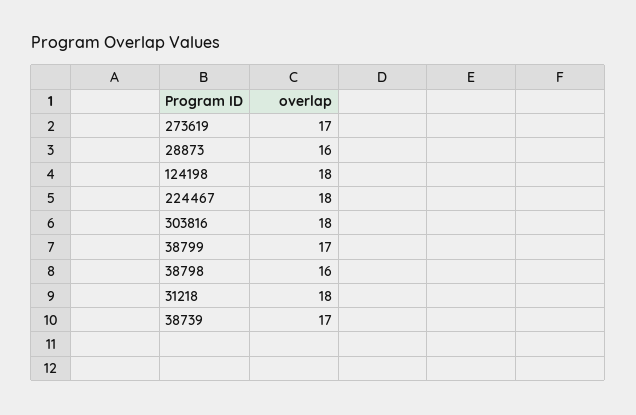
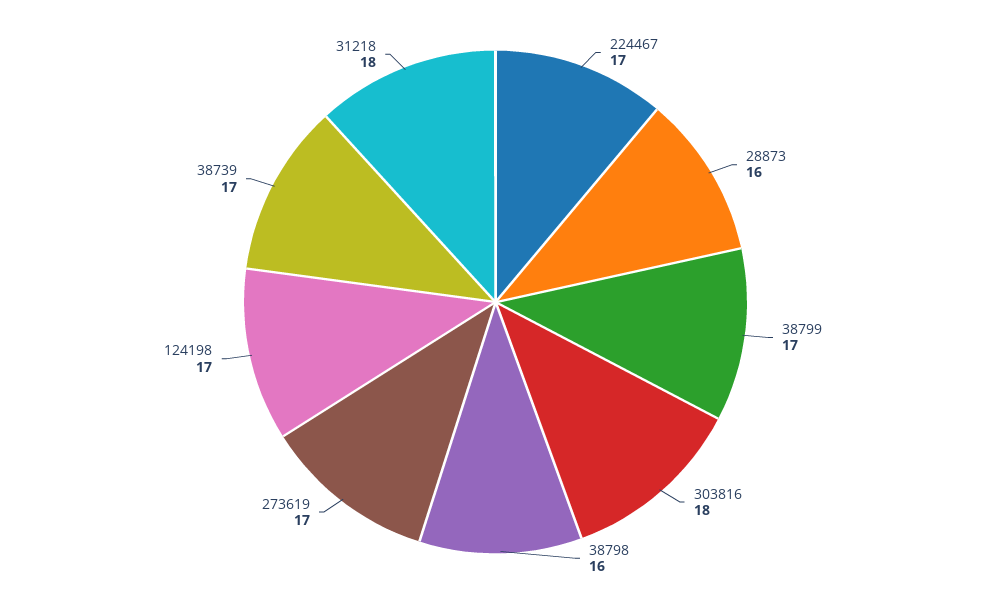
124198: 18 -> 17
224467: 18 -> 17

